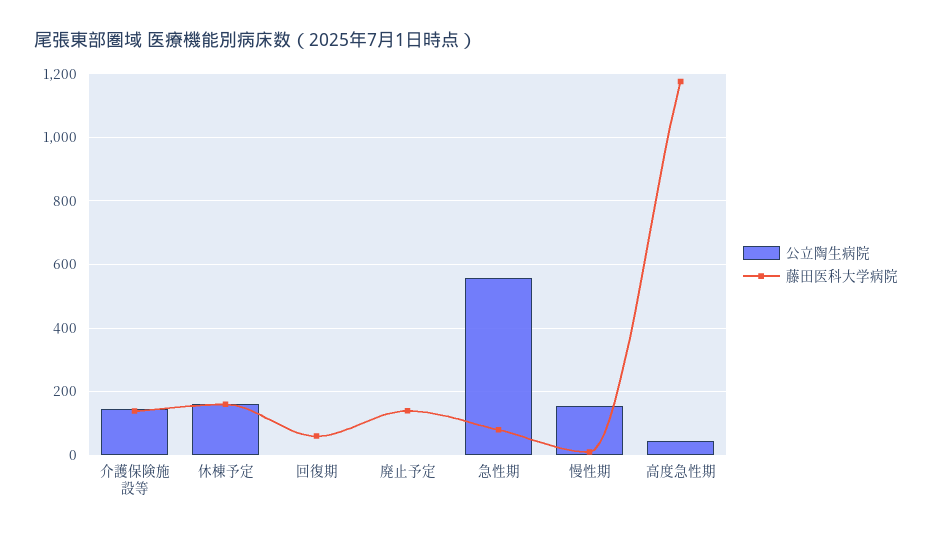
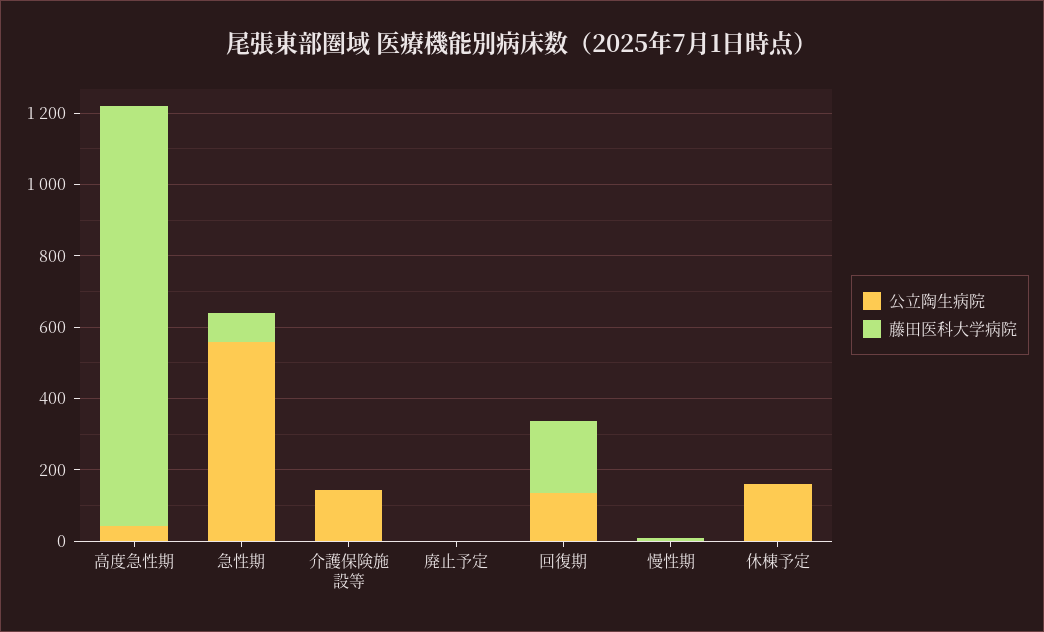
藤田医科大学病院, 介護保険施設等: 140 -> 0
藤田医科大学病院, 休棟予定: 160 -> 0
公立陶生病院, 回復期: 0 -> 150
藤田医科大学病院, 回復期: 60 -> 200
藤田医科大学病院, 廃止予定: 140 -> 0
公立陶生病院, 慢性期: 160 -> 0

